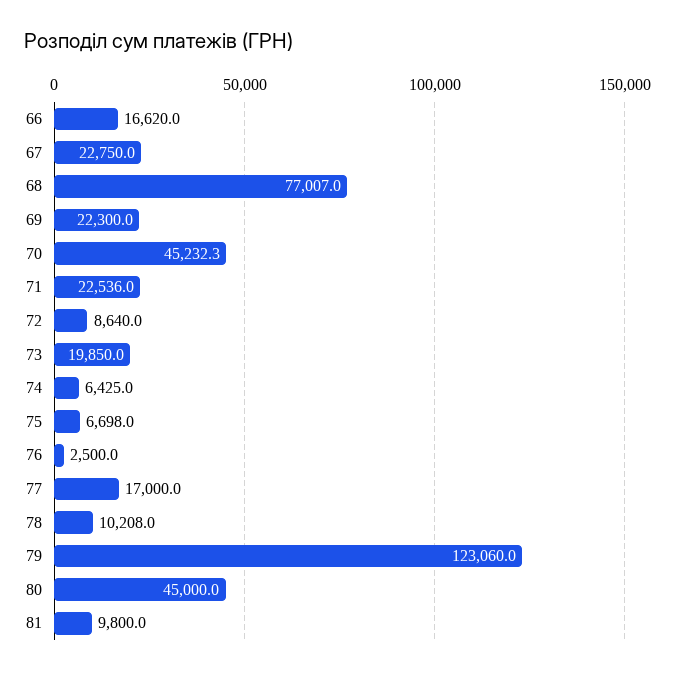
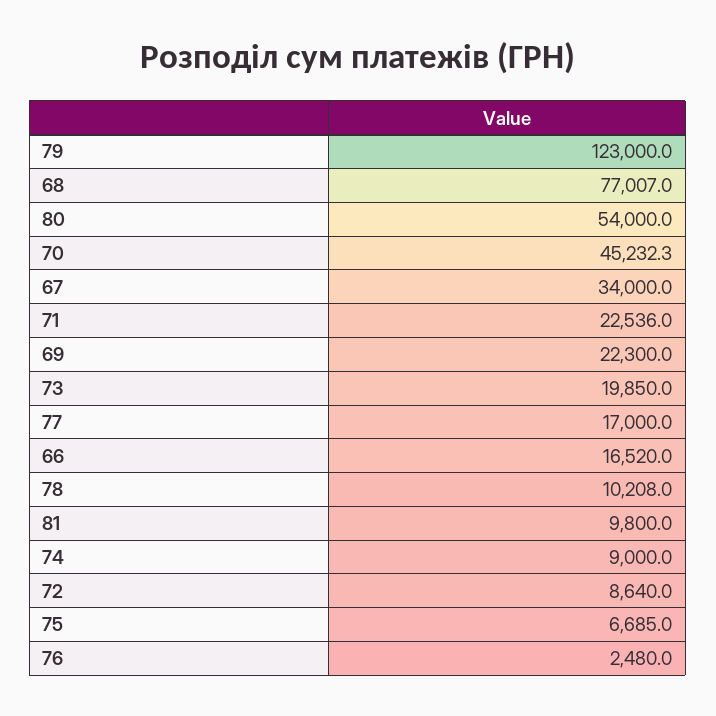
66: 16620 -> 16520
67: 22750 -> 34000
74: 6425 -> 9000
75: 6698 -> 6685
76: 2500 -> 2480
79: 123060 -> 123000
80: 45000 -> 54000

